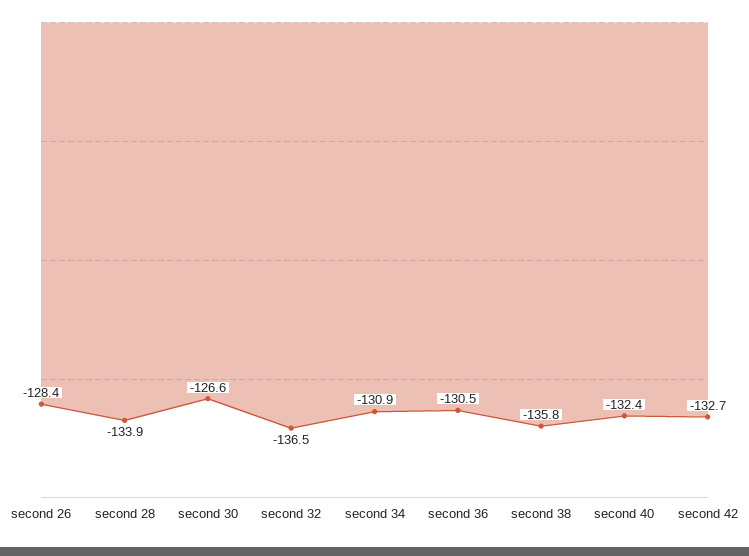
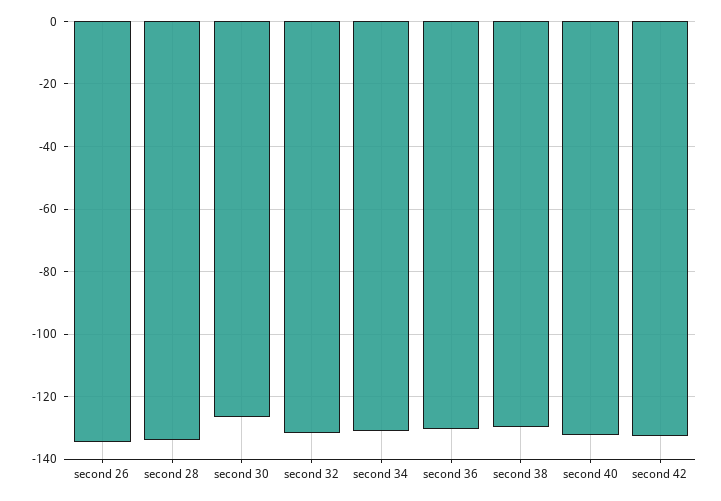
second 26: -128.4 -> -134
second 32: -136.5 -> -132
second 38: -135.8 -> -130

